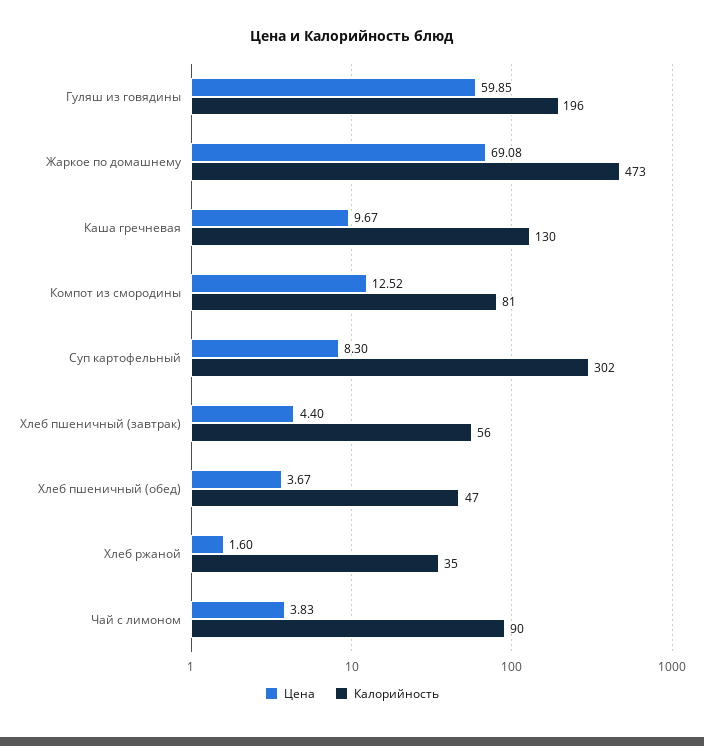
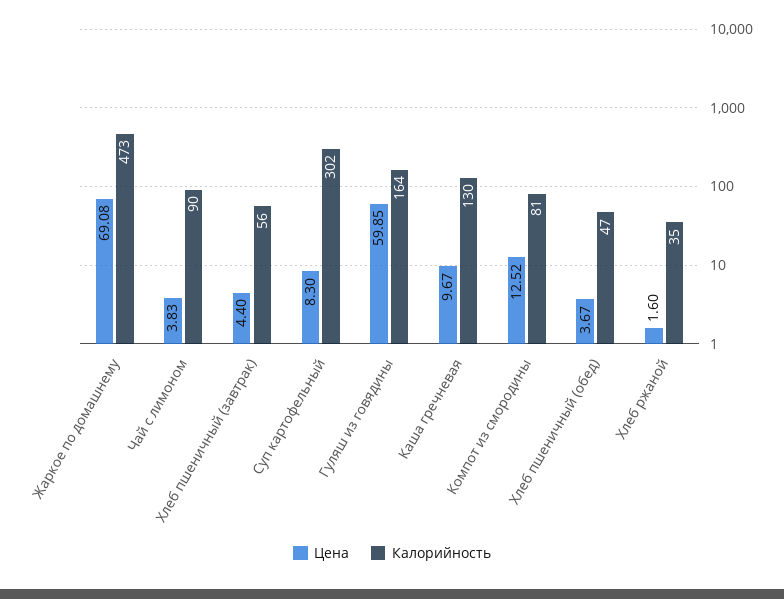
Калорийность, Гуляш из говядины: 196 -> 164

